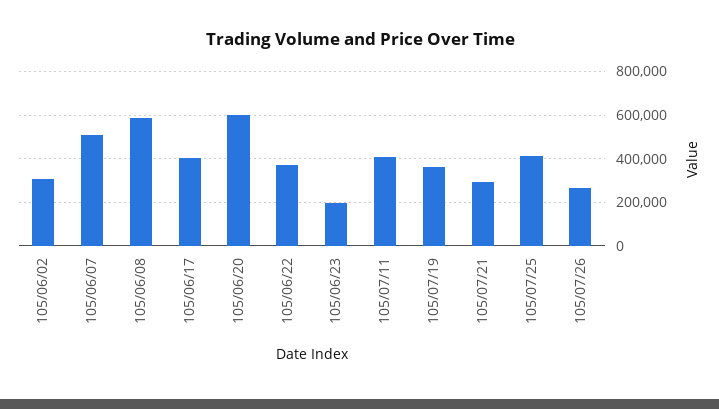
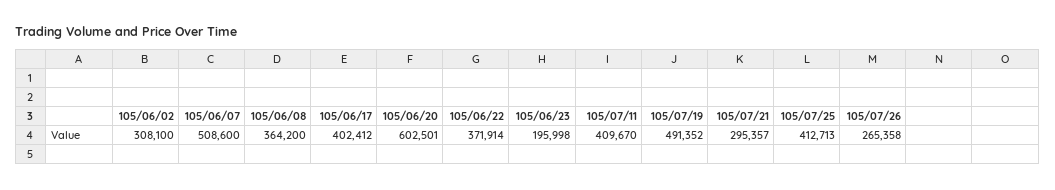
105/06/08: 600000 -> 364200
105/07/19: 350000 -> 491352

